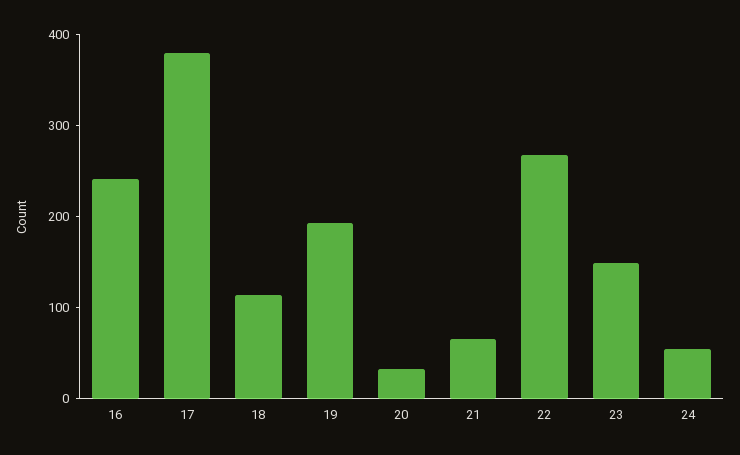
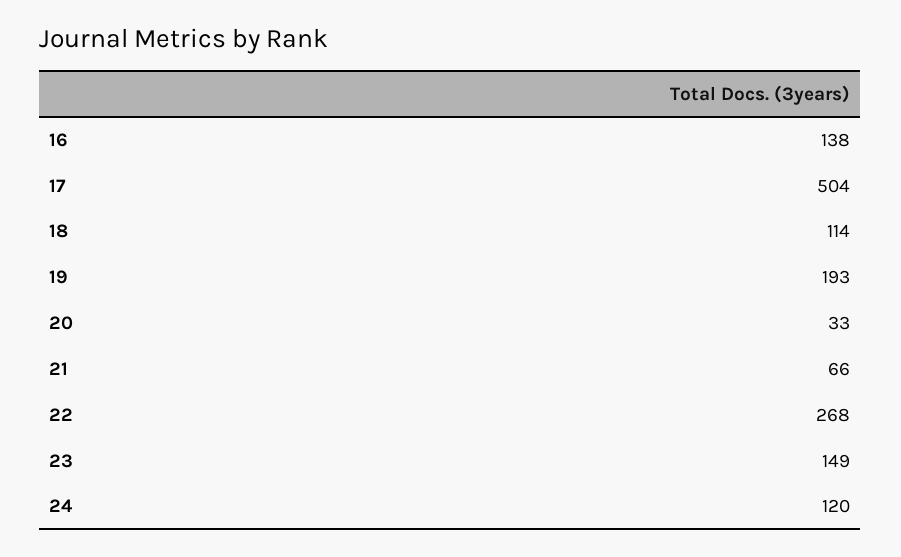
16: 240 -> 138
17: 380 -> 504
24: 60 -> 120

